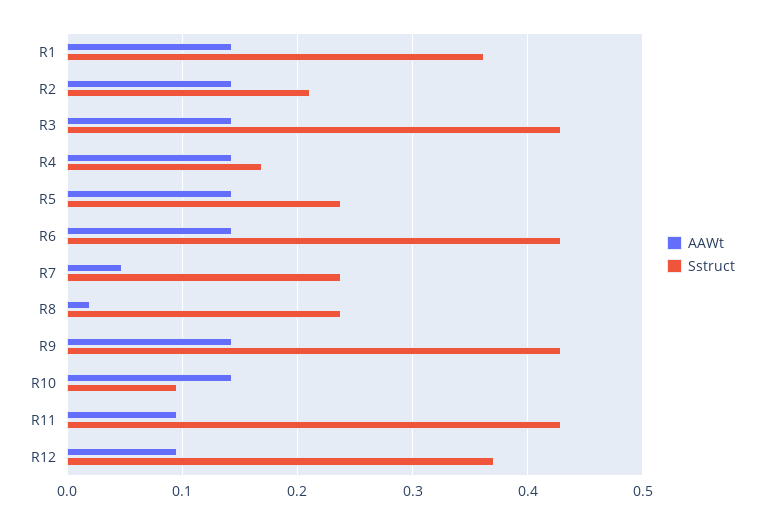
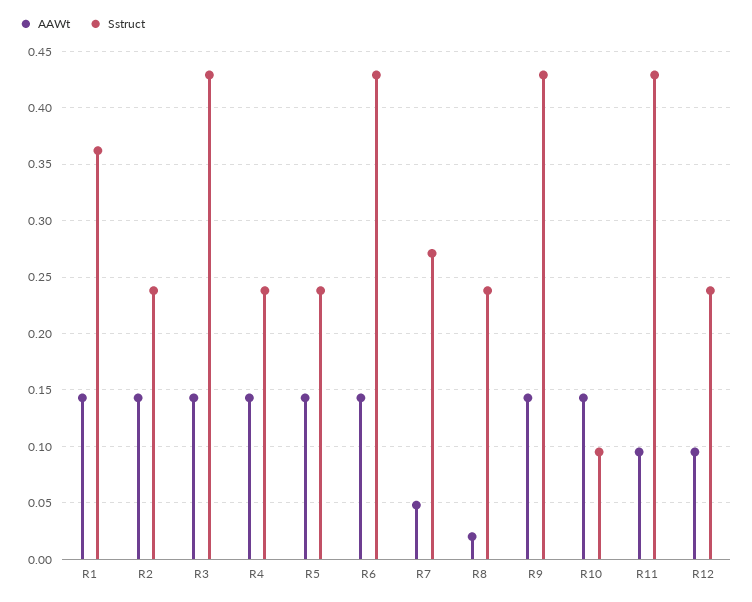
Sstruct, R2: 0.21 -> 0.24
Sstruct, R4: 0.17 -> 0.24
Sstruct, R7: 0.24 -> 0.27
Sstruct, R12: 0.37 -> 0.24

